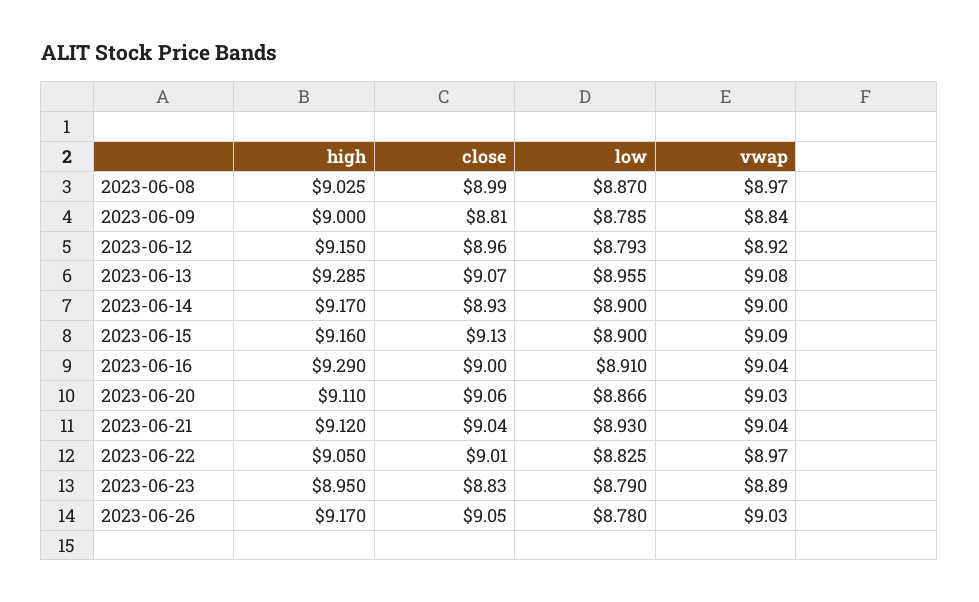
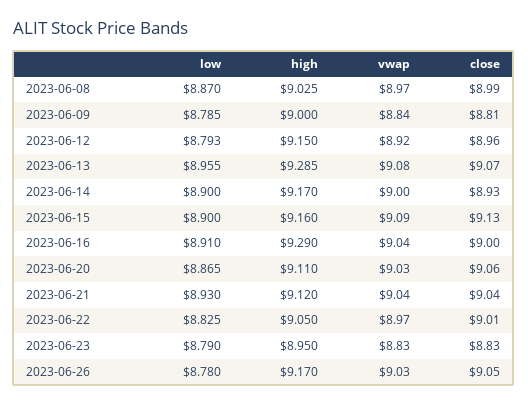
low, 2023-06-20: 8.866 -> 8.865
vwap, 2023-06-23: 8.89 -> 8.83

